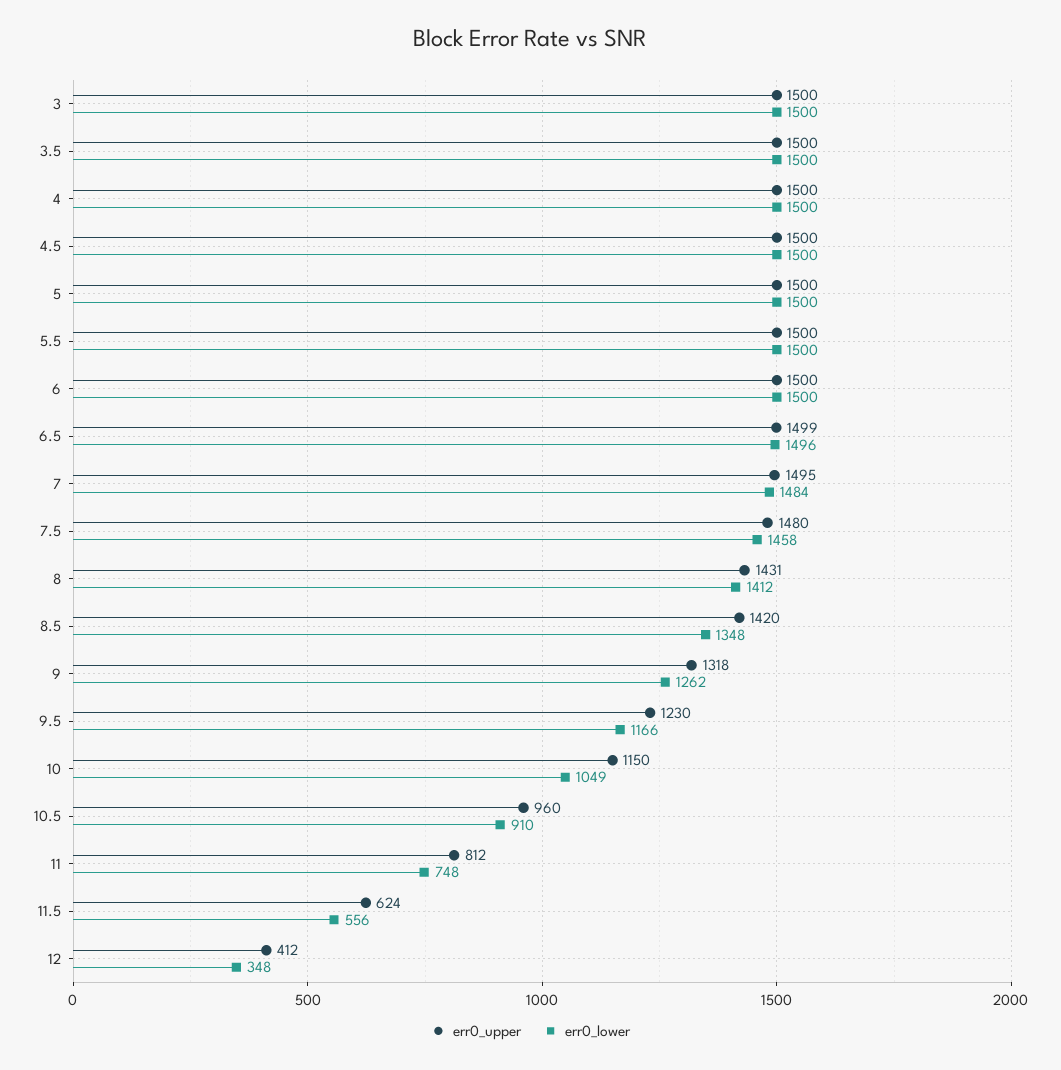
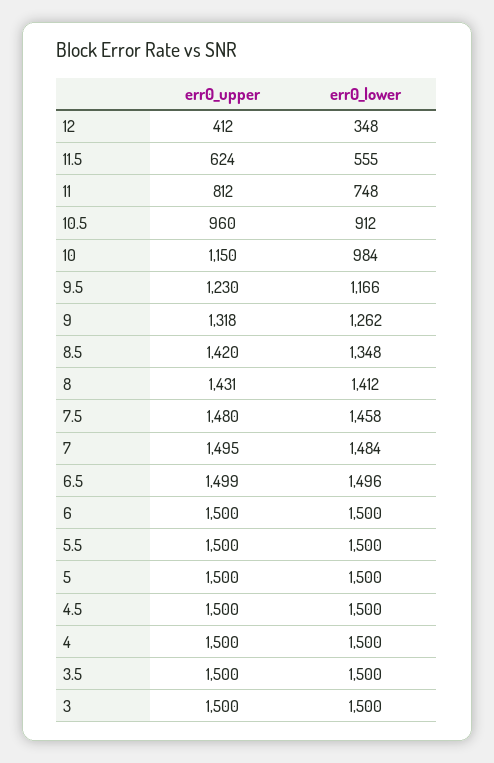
err0_lower, 10: 1049 -> 984
err0_lower, 10.5: 910 -> 912
err0_lower, 11.5: 556 -> 555

